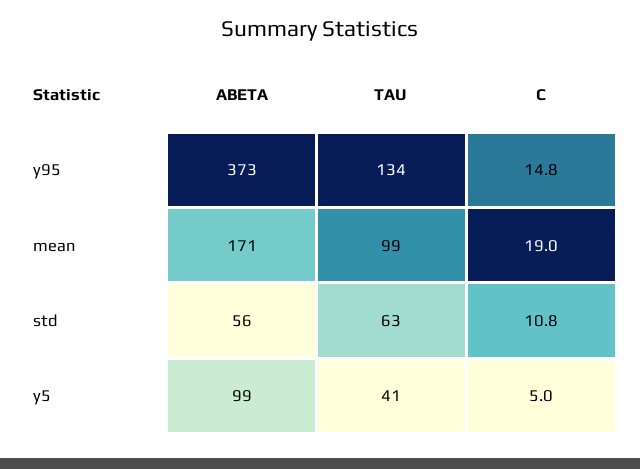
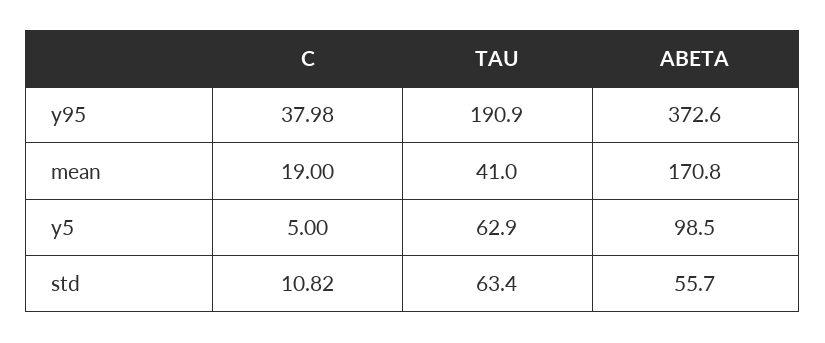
TAU, y95: 134 -> 190.9
C, y95: 14.8 -> 37.98
TAU, mean: 99 -> 41
TAU, y5: 41 -> 62.9

